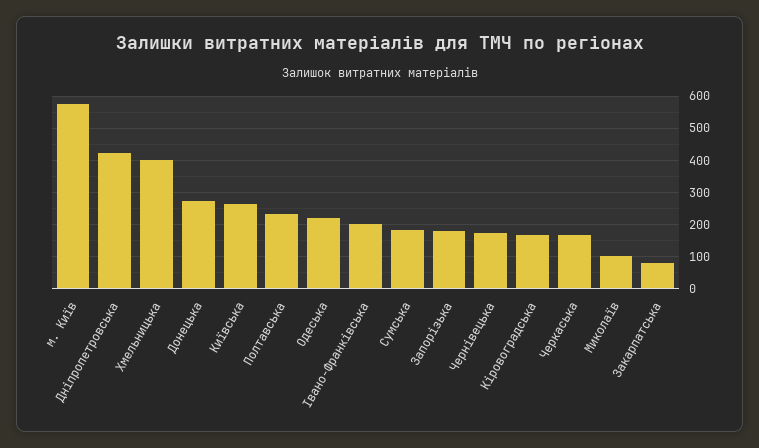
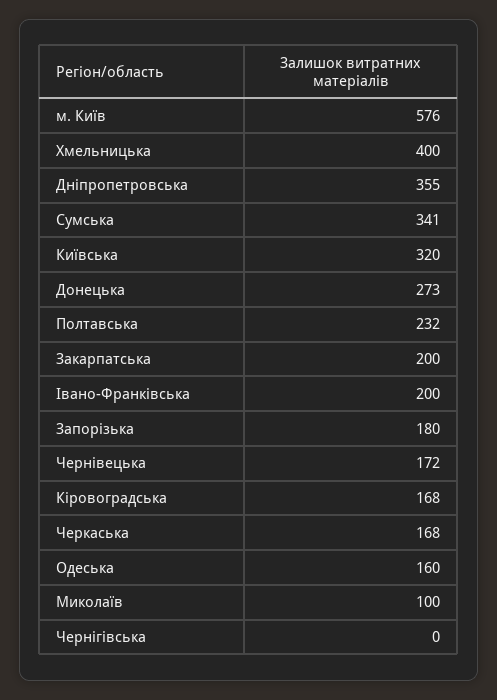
Дніпропетровська: 420 -> 355
Київська: 260 -> 320
Одеська: 220 -> 160
Сумська: 180 -> 341
Закарпатська: 80 -> 200
Чернігівська: none -> 0

